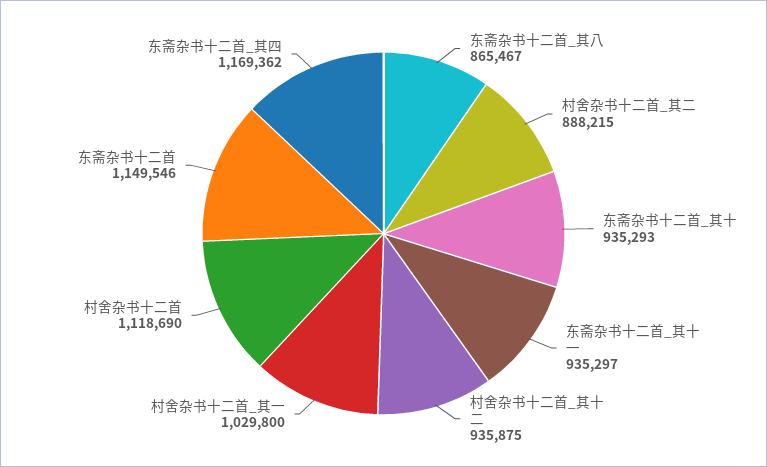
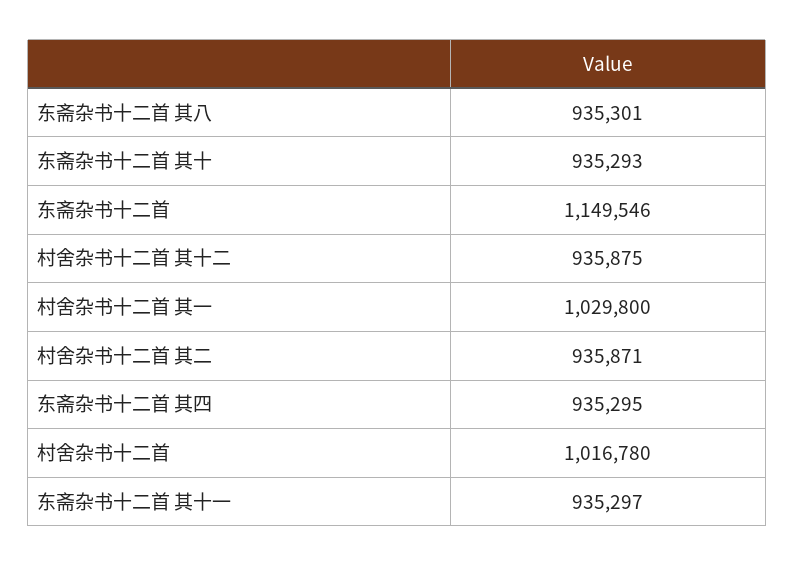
东斋杂书十二首_其八: 865467 -> 935301
村舍杂书十二首_其二: 888215 -> 935871
村舍杂书十二首: 1118690 -> 1016780
东斋杂书十二首_其四: 1169362 -> 935295

